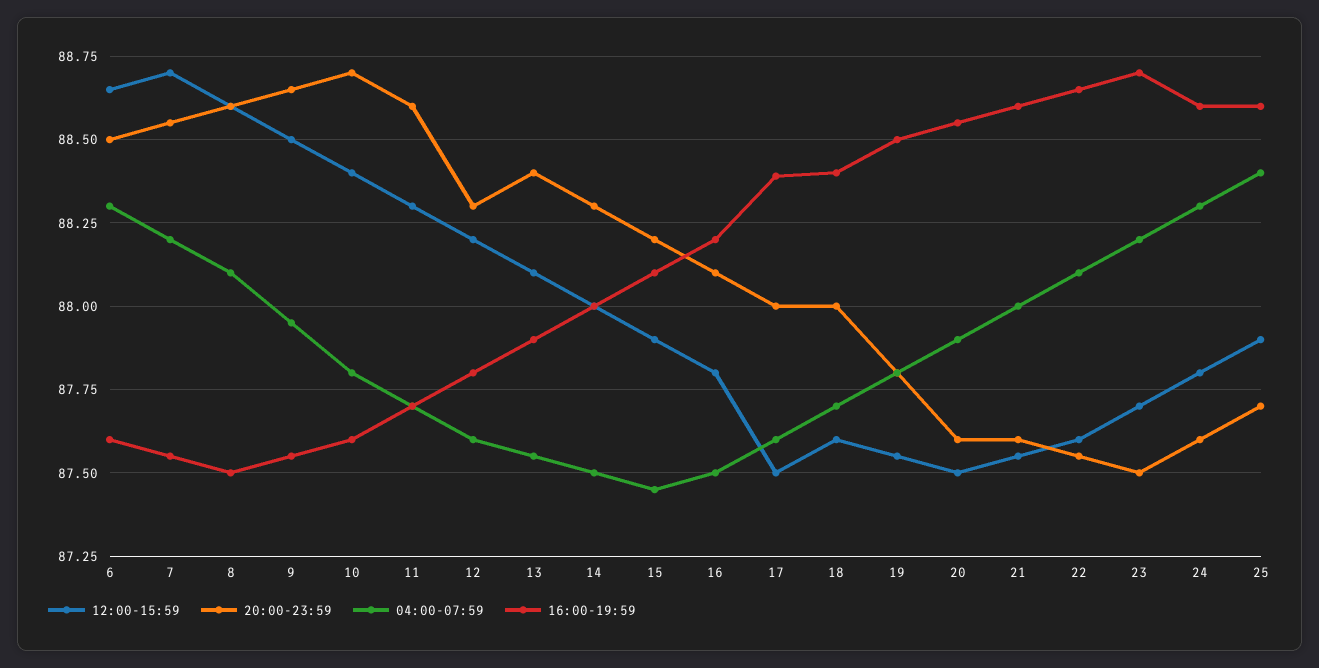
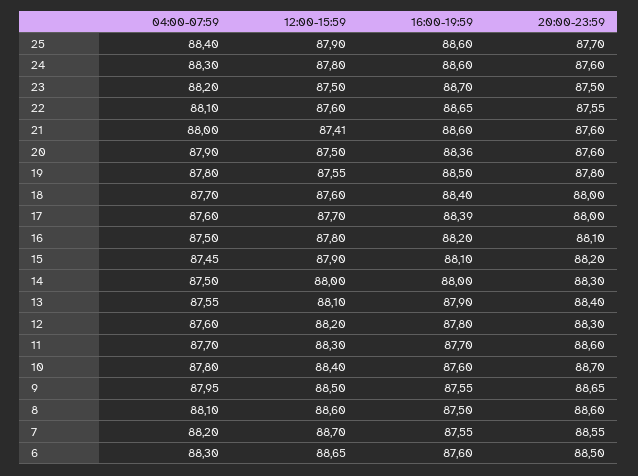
12:00-15:59, 17: 87.5 -> 87.7
16:00-19:59, 20: 88.55 -> 88.36
12:00-15:59, 21: 87.55 -> 87.41
12:00-15:59, 23: 87.7 -> 87.5

